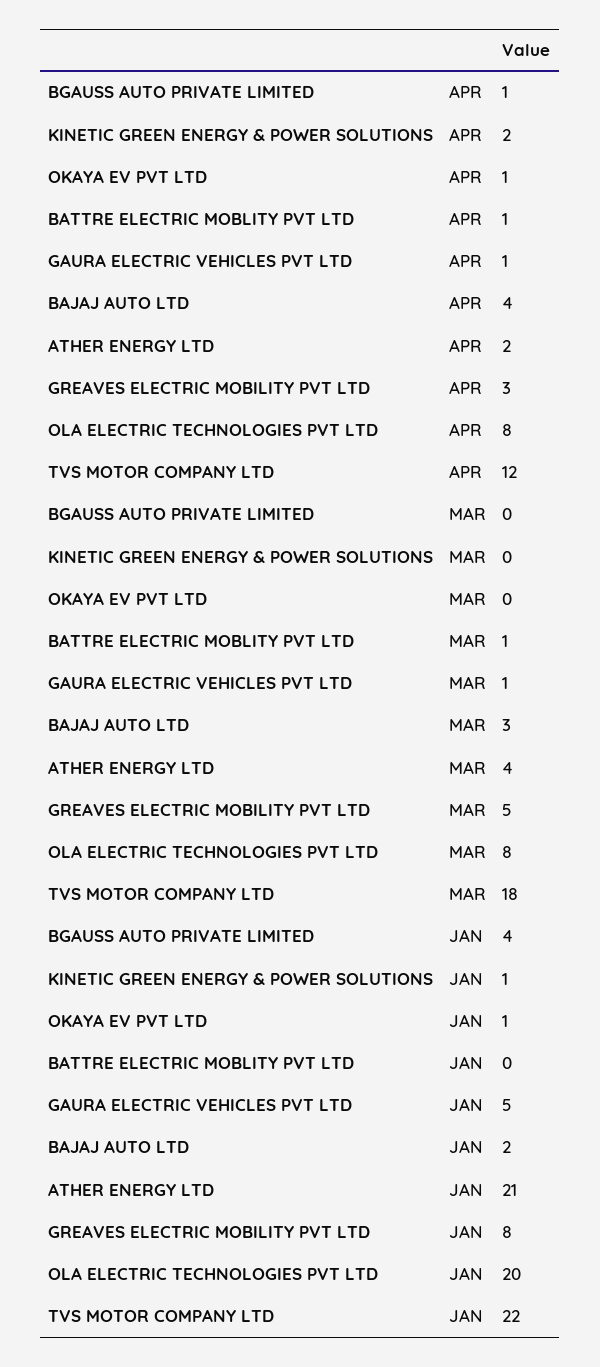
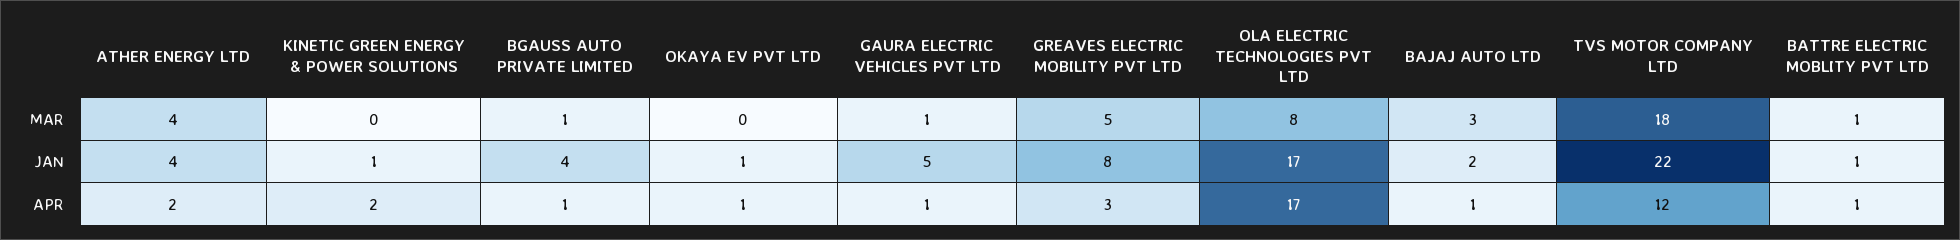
BAJAJ AUTO LTD, APR: 4 -> 1
OLA ELECTRIC TECHNOLOGIES PVT LTD, APR: 8 -> 17
BGAUSS AUTO PRIVATE LIMITED, MAR: 0 -> 1
BATTRE ELECTRIC MOBLITY PVT LTD, JAN: 0 -> 1
ATHER ENERGY LTD, JAN: 21 -> 4
OLA ELECTRIC TECHNOLOGIES PVT LTD, JAN: 20 -> 17

